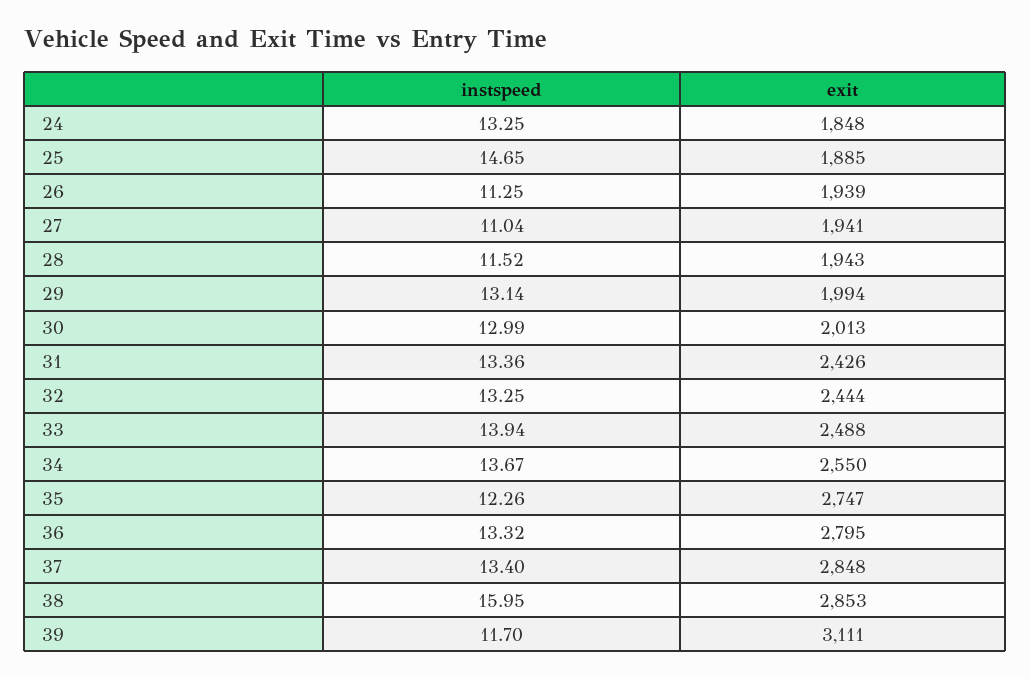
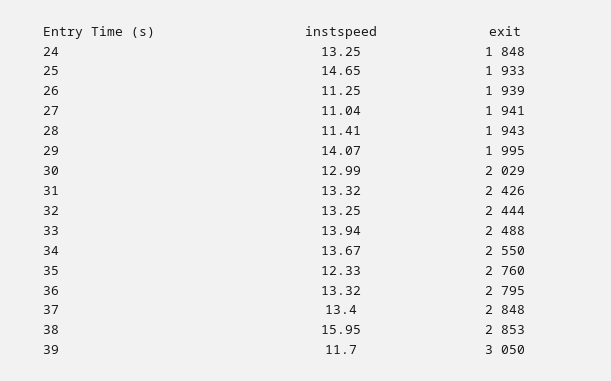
exit, 25: 1885 -> 1933
instspeed, 28: 11.52 -> 11.41
instspeed, 29: 13.14 -> 14.07
exit, 29: 1994 -> 1995
exit, 30: 2013 -> 2029
instspeed, 31: 13.36 -> 13.32
instspeed, 35: 12.26 -> 12.33
exit, 35: 2747 -> 2760
exit, 39: 3111 -> 3050

